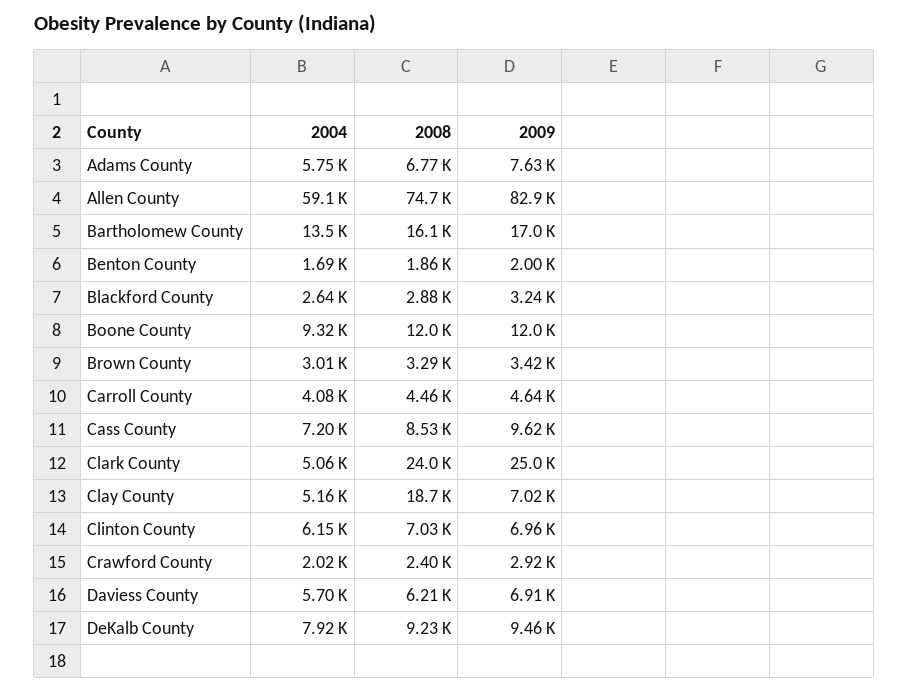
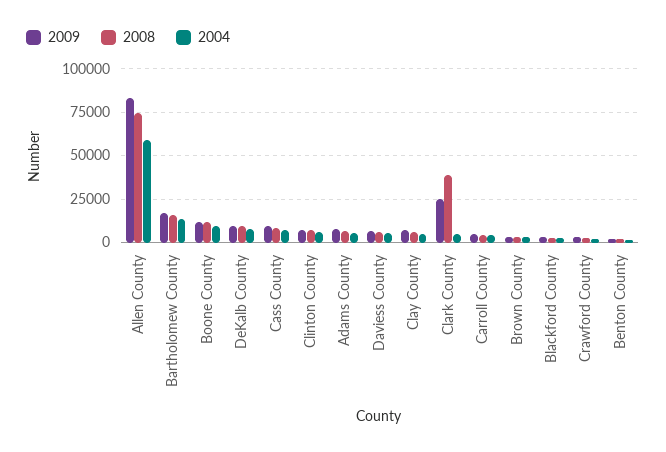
2008, Clark County: 24000 -> 40000
2008, Clay County: 18700 -> 5000

